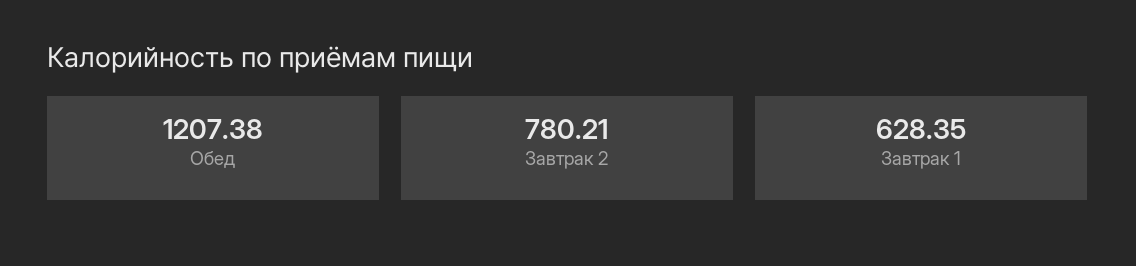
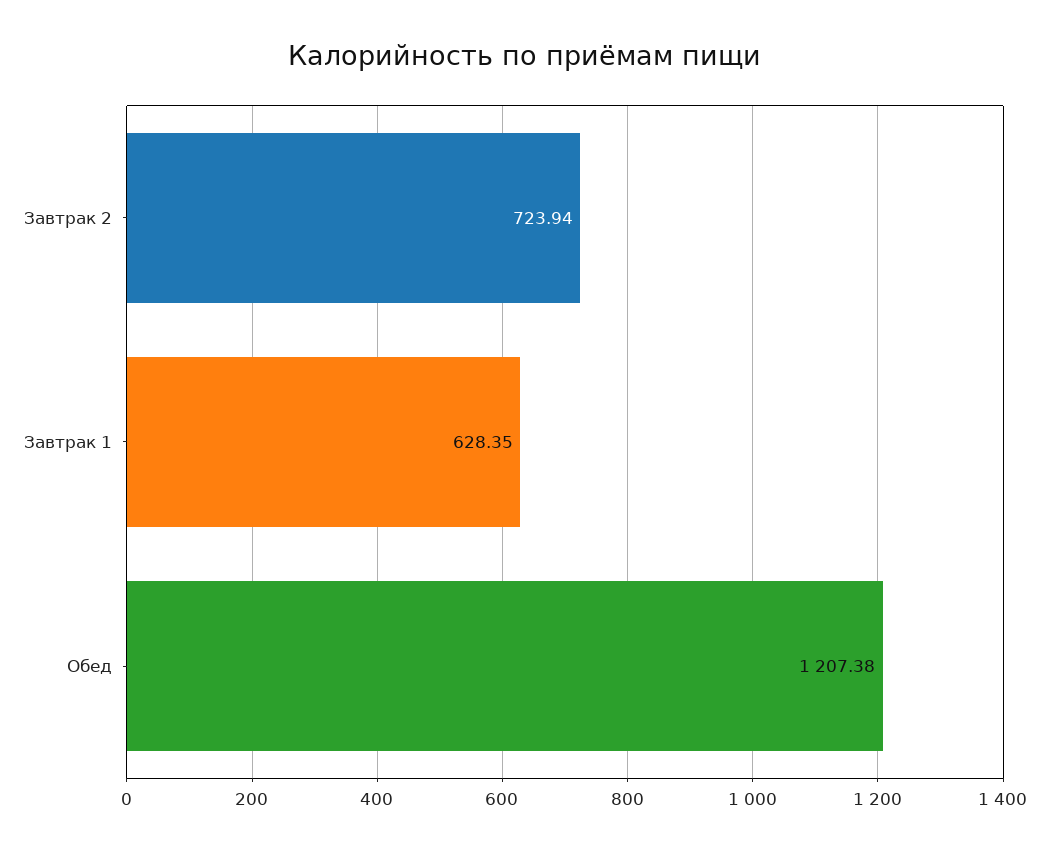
Завтрак 2: 780.21 -> 723.94

